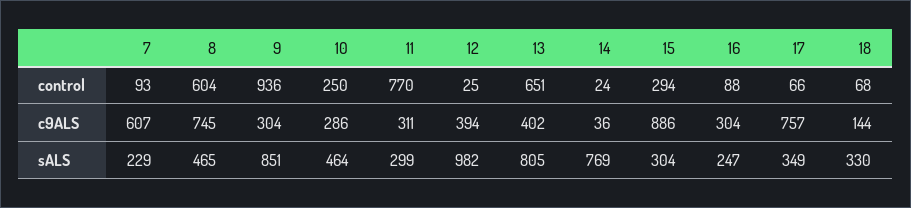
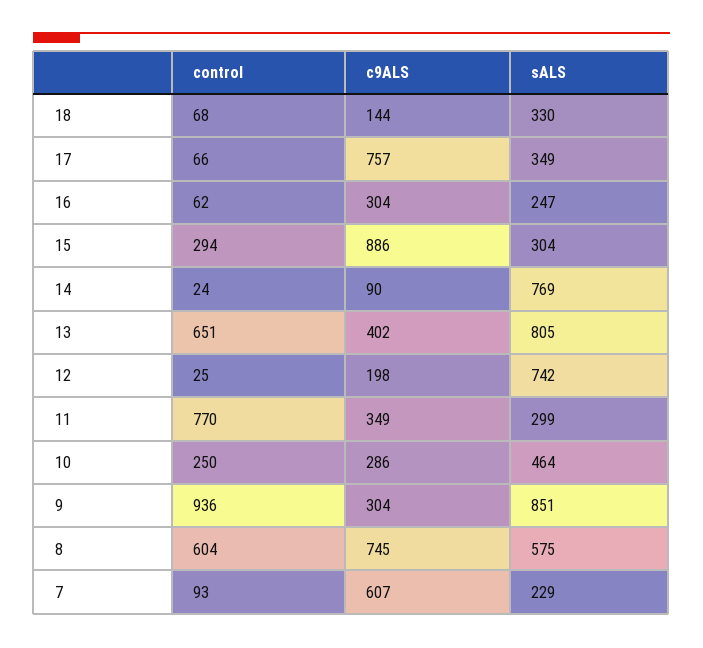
16, control: 88 -> 62
11, c9ALS: 311 -> 349
12, c9ALS: 394 -> 198
14, c9ALS: 36 -> 90
8, sALS: 465 -> 575
12, sALS: 982 -> 742

